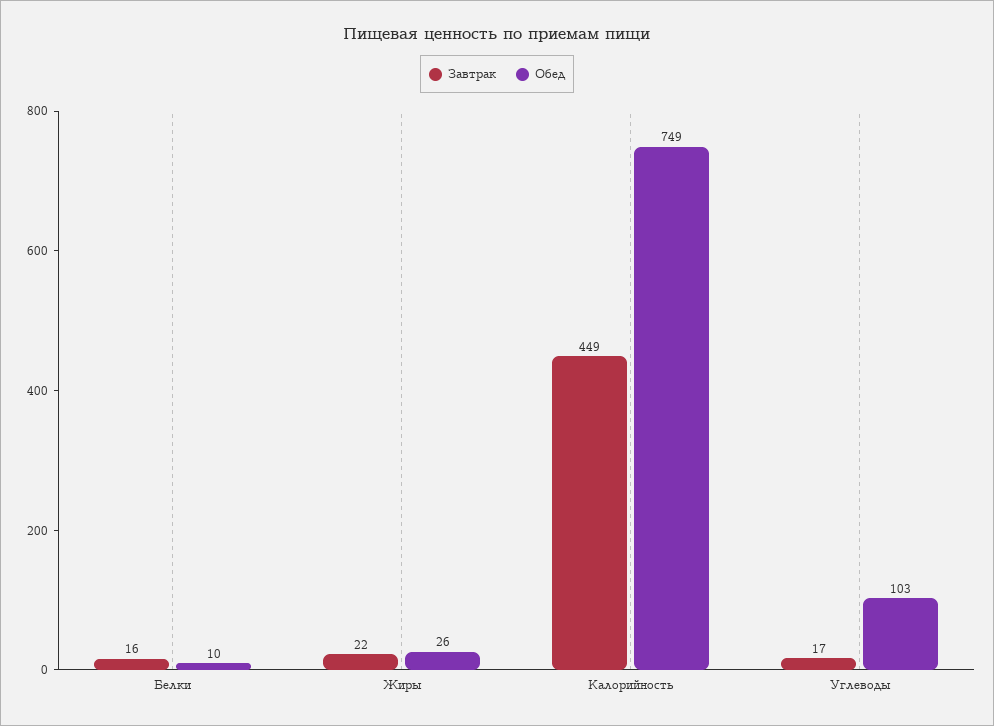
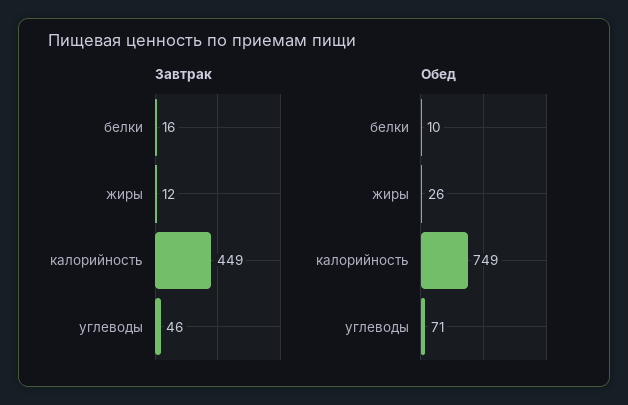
Завтрак, Жиры: 22 -> 12
Завтрак, Углеводы: 17 -> 46
Обед, Углеводы: 103 -> 71

